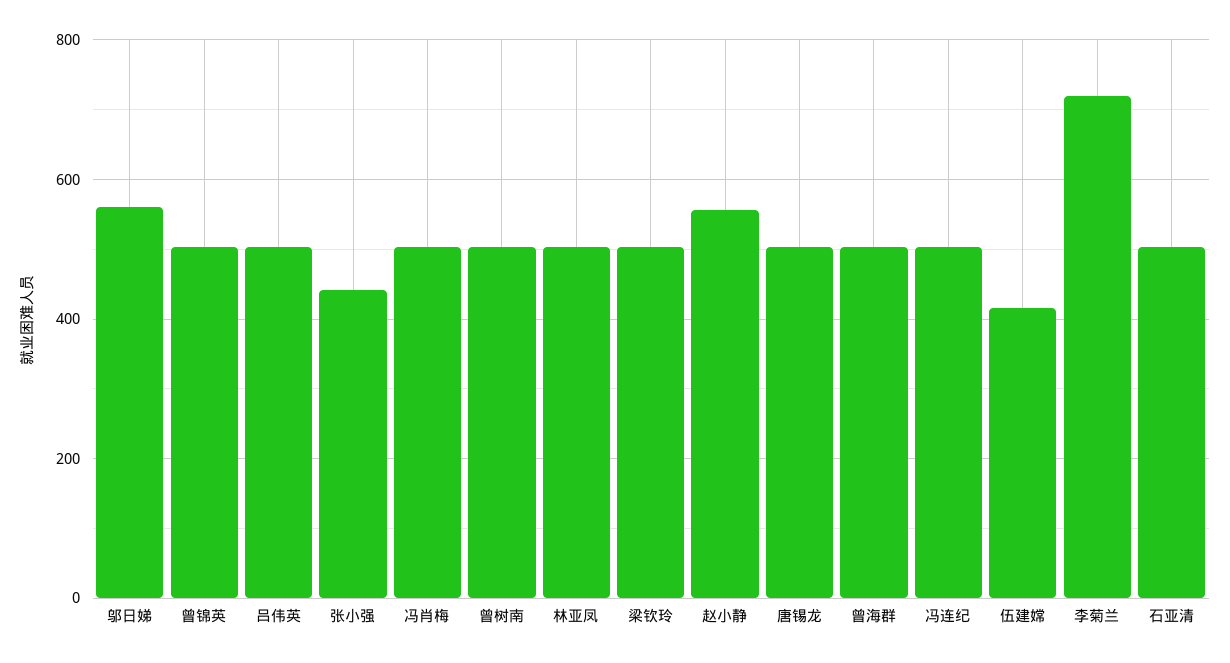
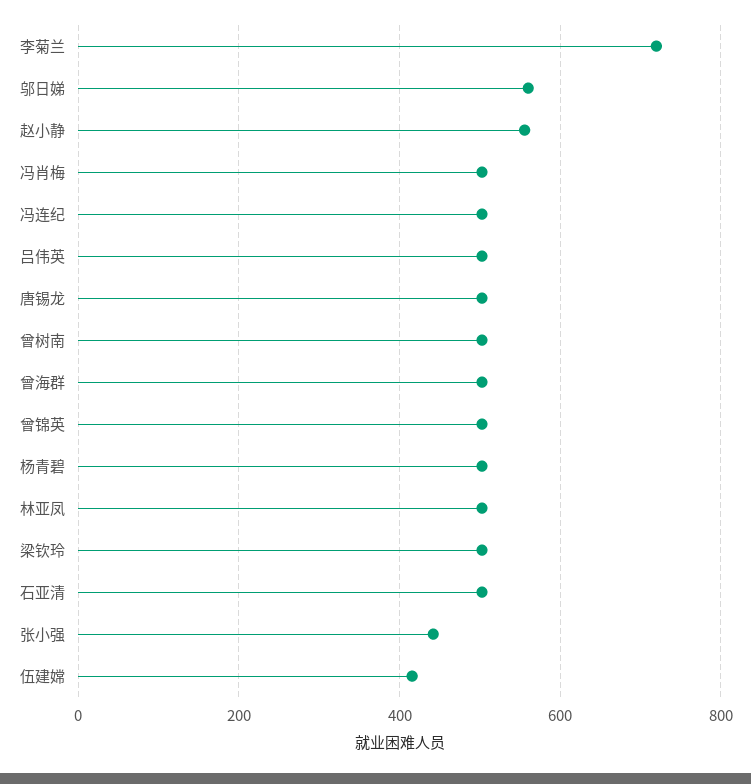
杨青碧: none -> 500

